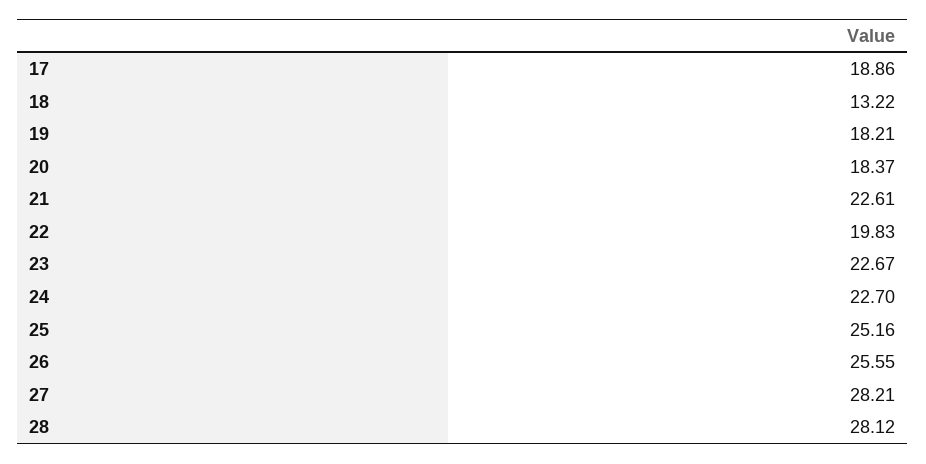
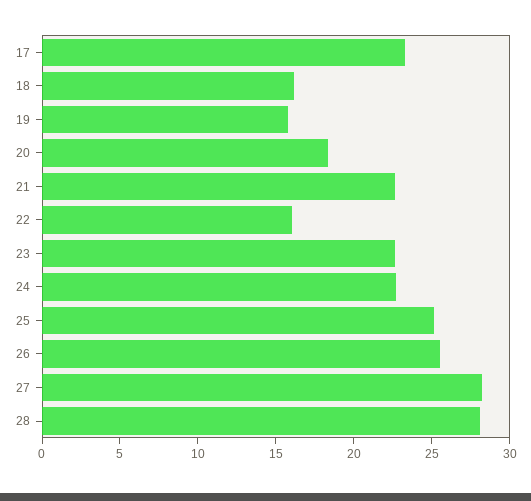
17: 18.86 -> 23
18: 13.22 -> 16
19: 18.21 -> 16
22: 19.83 -> 16

